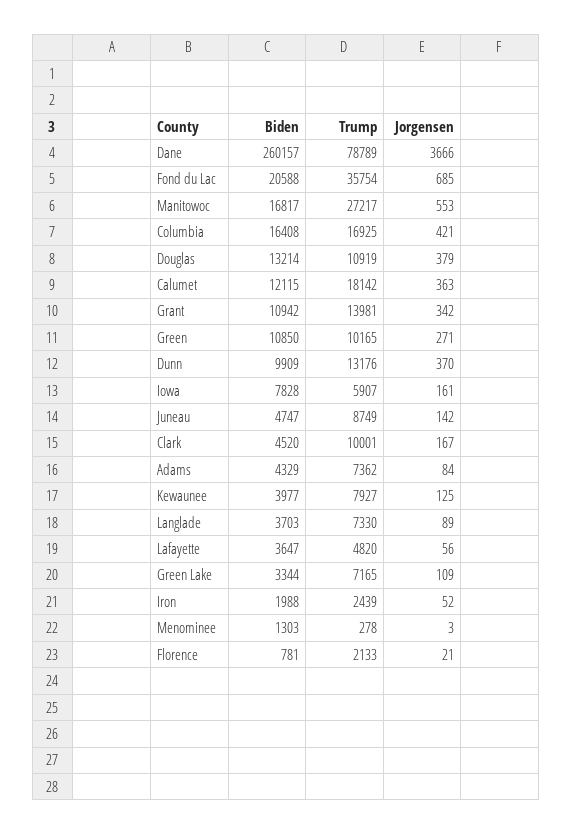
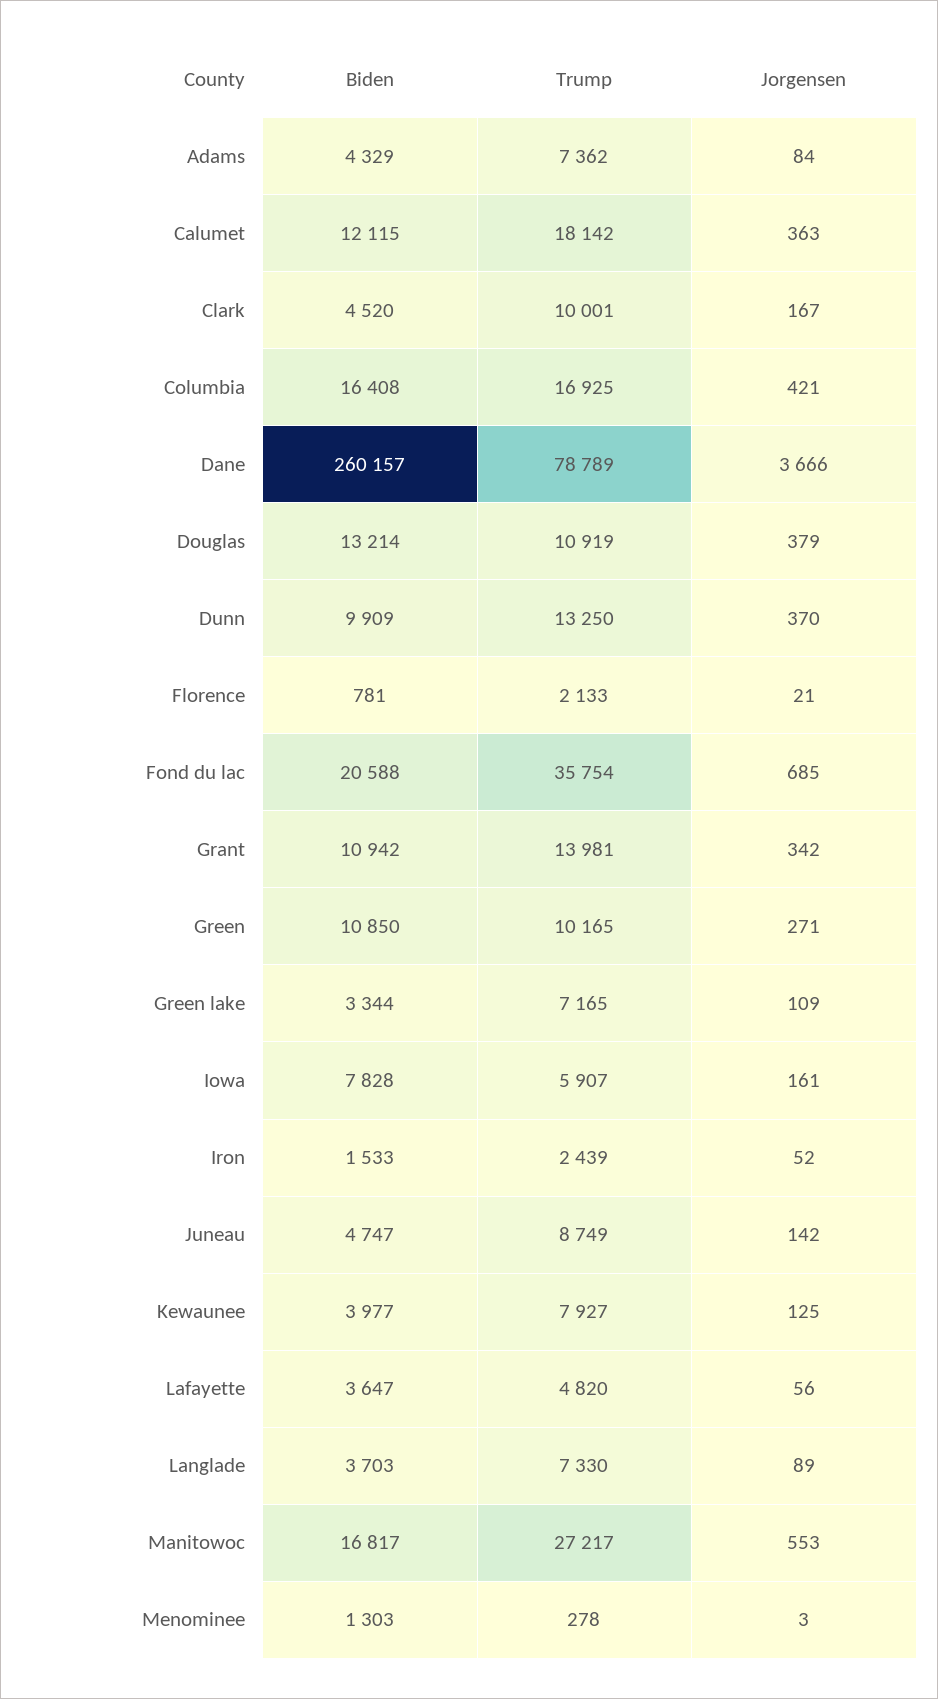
Trump, Dunn: 13176 -> 13250
Biden, Iron: 1988 -> 1533

